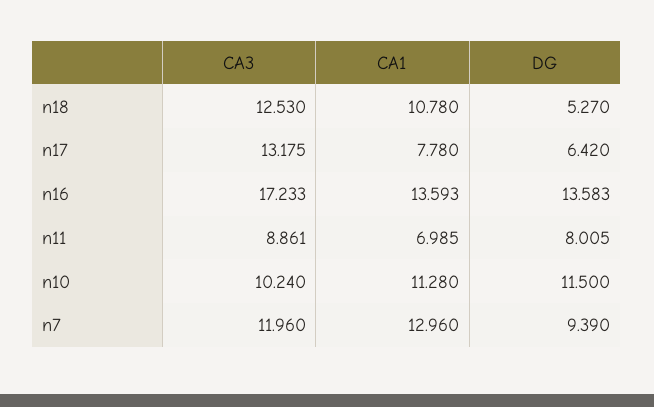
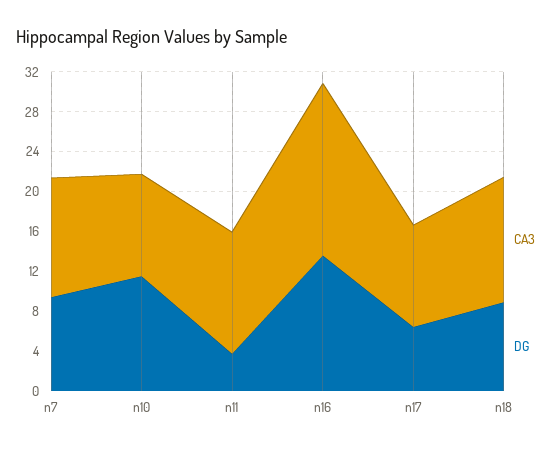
CA1, n18: 10.78 -> none
DG, n18: 5.27 -> 9
CA3, n17: 13.175 -> 10
CA1, n17: 7.78 -> none
CA1, n16: 13.593 -> none
CA3, n11: 8.861 -> 12
CA1, n11: 6.985 -> none
DG, n11: 8.005 -> 4
CA1, n10: 11.28 -> none
CA1, n7: 12.96 -> none

